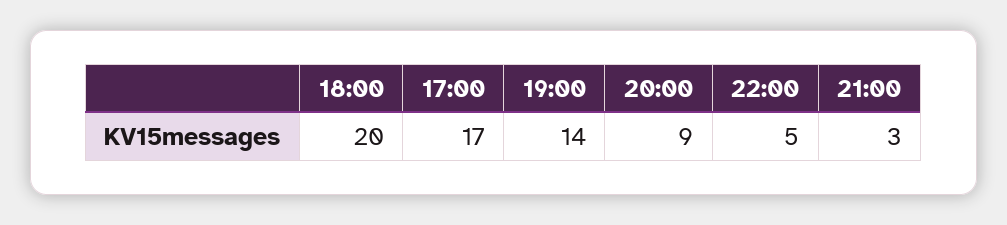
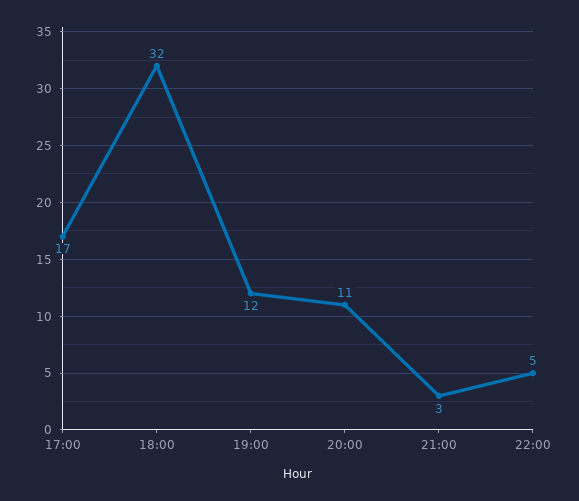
18:00: 20 -> 32
19:00: 14 -> 12
20:00: 9 -> 11

